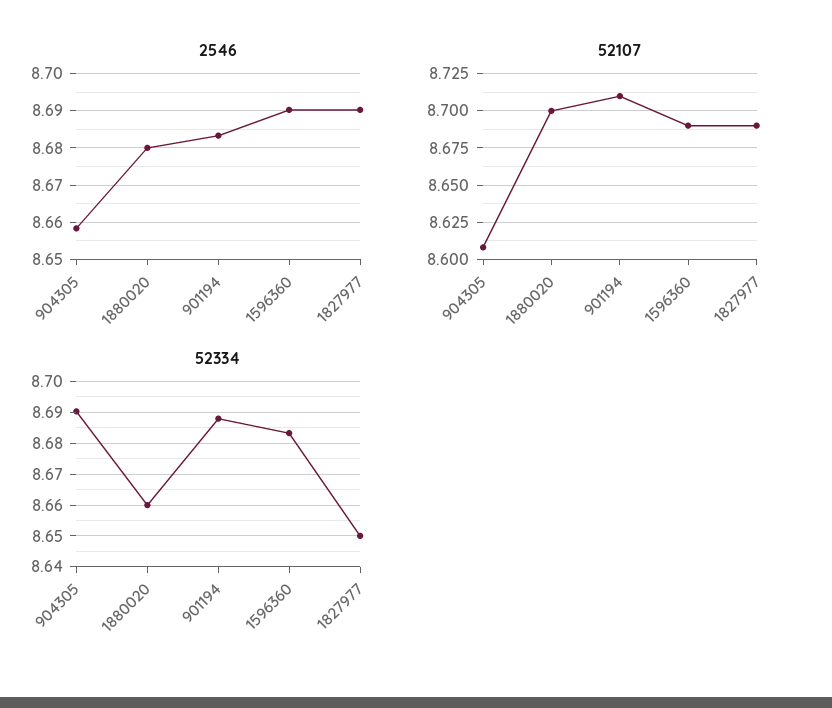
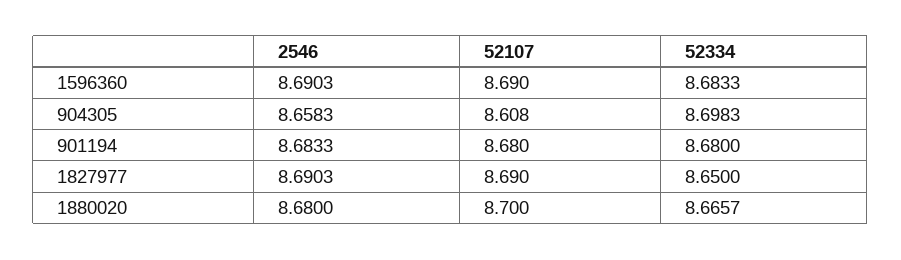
52107, 901194: 8.71 -> 8.68
52334, 904305: 8.69 -> 8.6983
52334, 1880020: 8.66 -> 8.6657
52334, 901194: 8.688 -> 8.68

